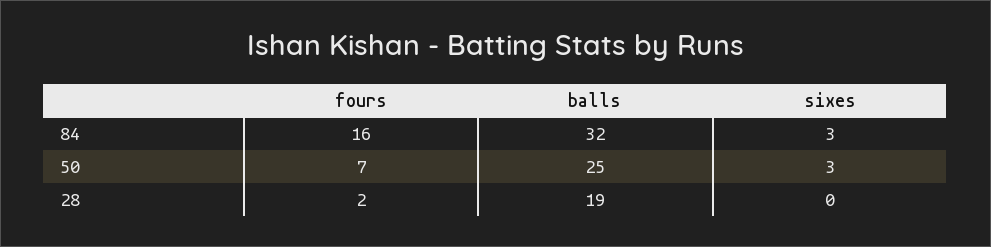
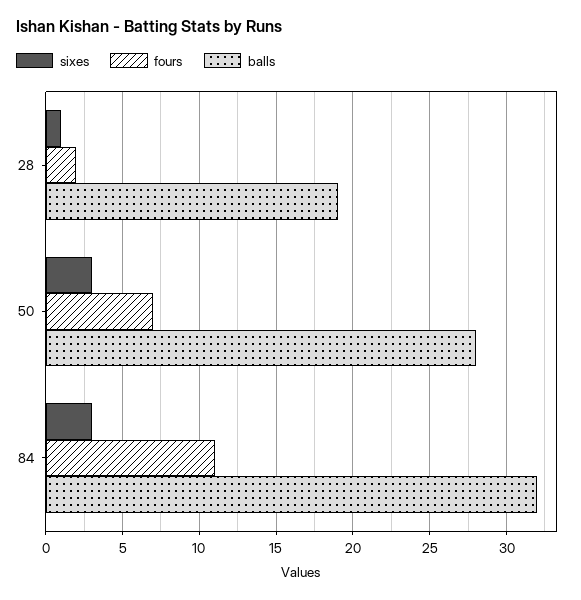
fours, 84: 16 -> 11
balls, 50: 25 -> 28
sixes, 28: 0 -> 1

